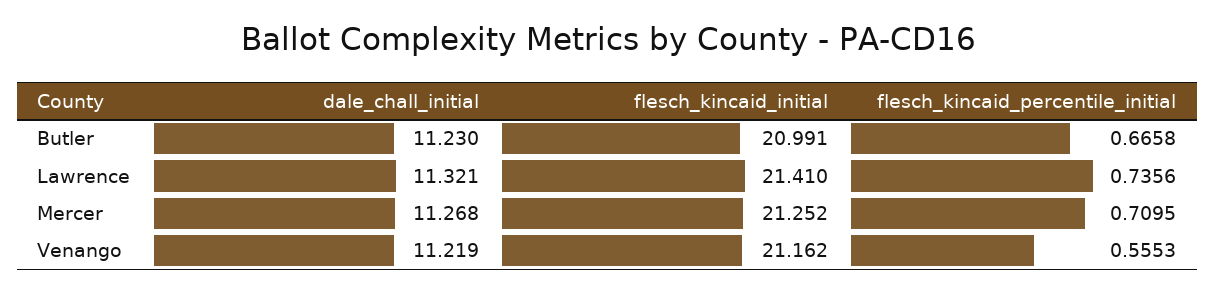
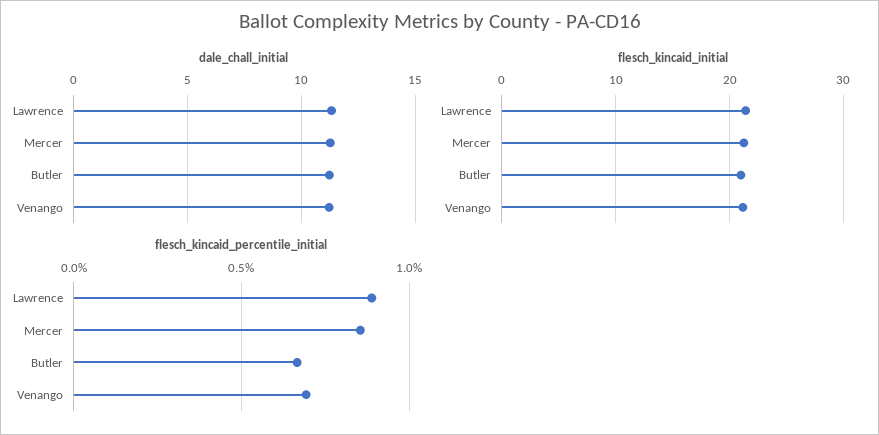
flesch_kincaid_percentile_initial, Lawrence: 0.7356 -> 0.9
flesch_kincaid_percentile_initial, Mercer: 0.7095 -> 0.85
flesch_kincaid_percentile_initial, Venango: 0.5553 -> 0.7

